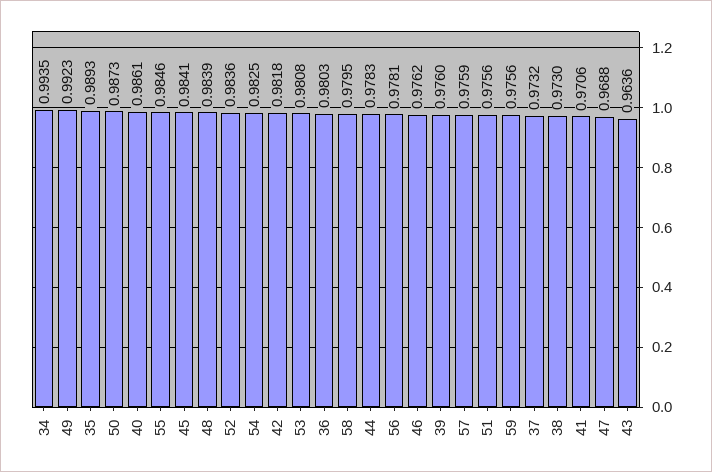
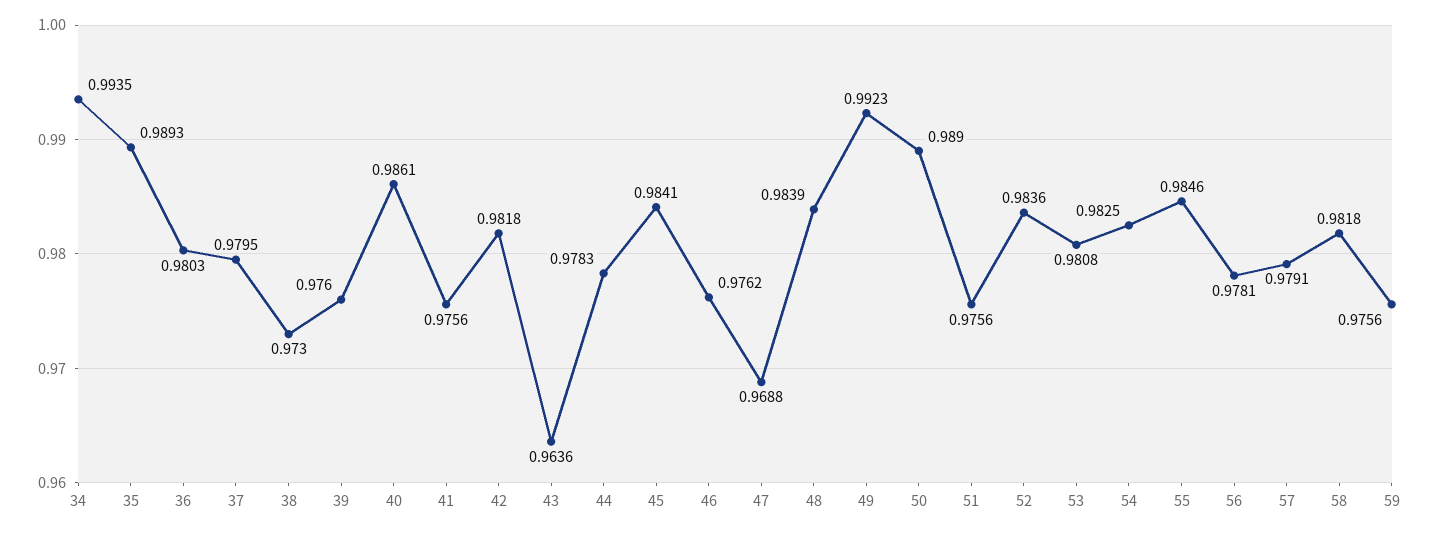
50: 0.9873 -> 0.989
58: 0.9795 -> 0.9818
57: 0.9759 -> 0.9791
37: 0.9732 -> 0.9795
41: 0.9706 -> 0.9756

